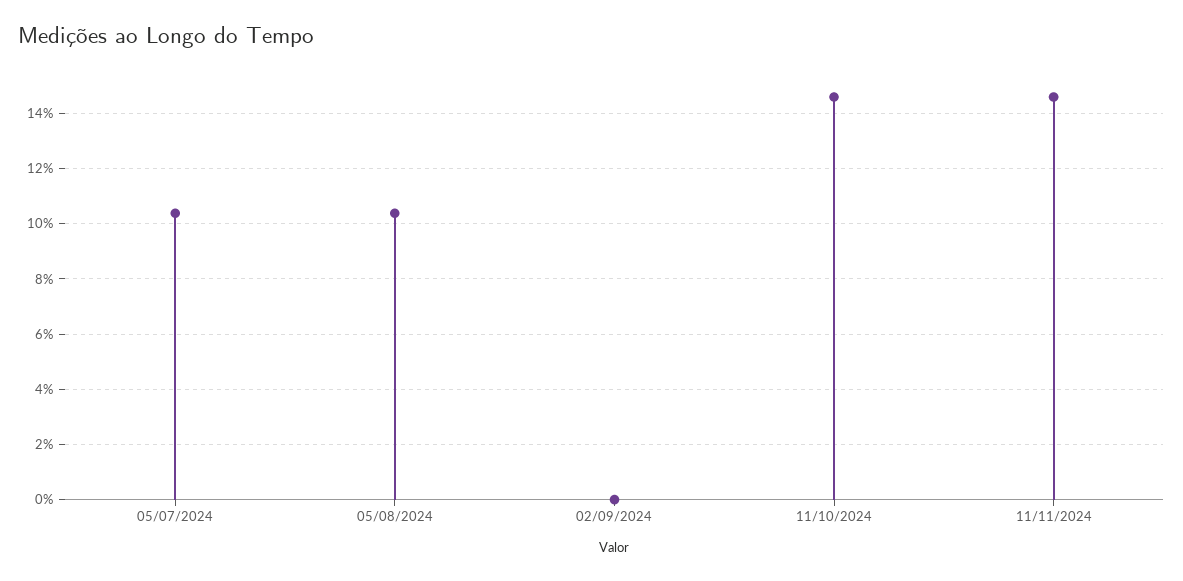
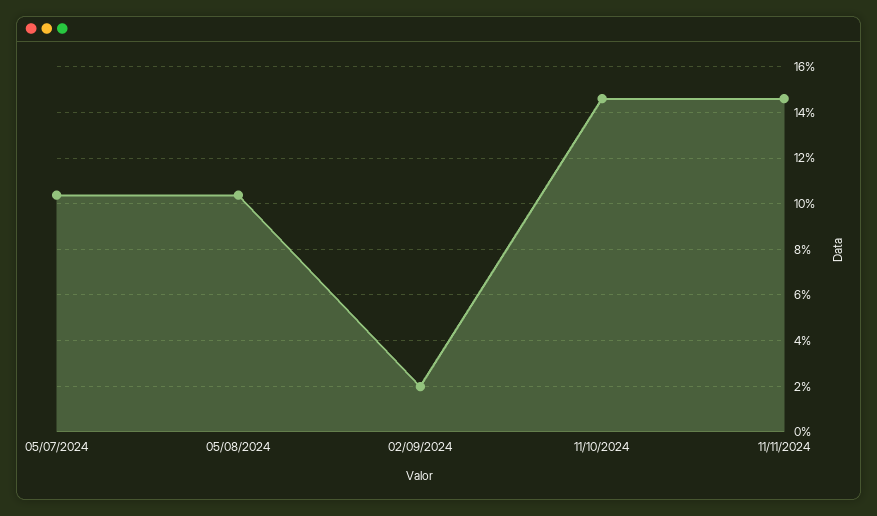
02/09/2024: 0 -> 2

